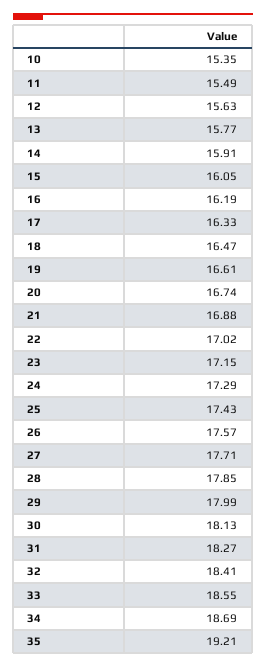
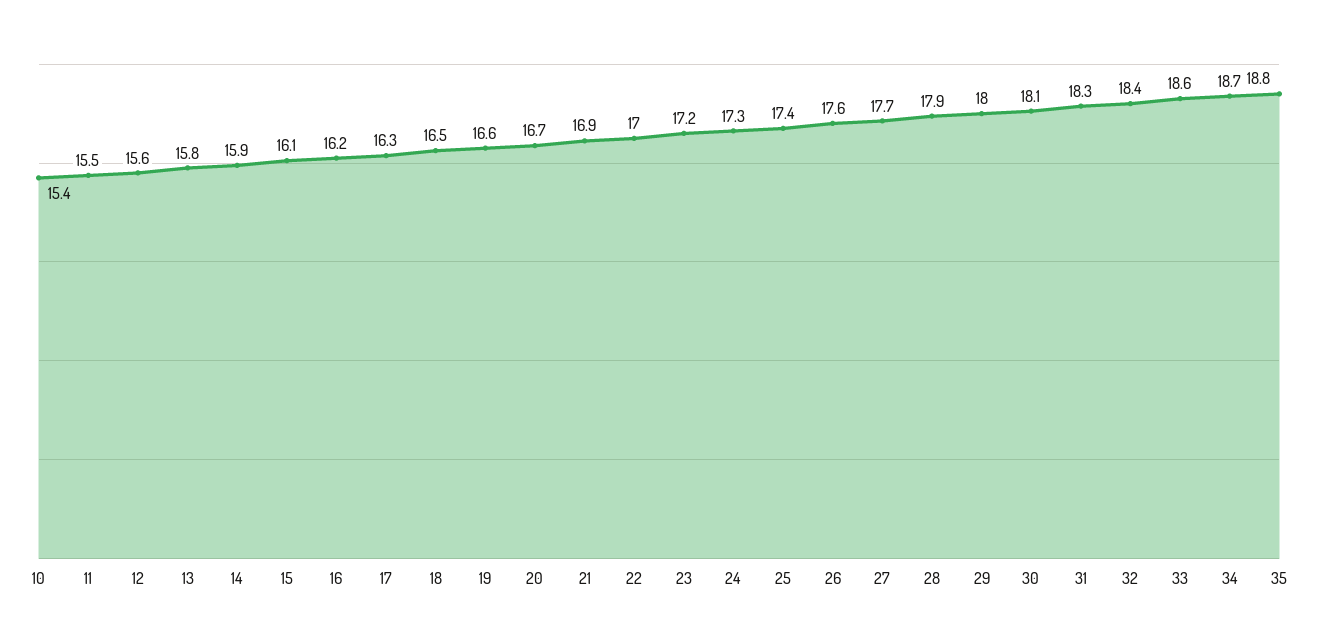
35: 19.21 -> 18.8

